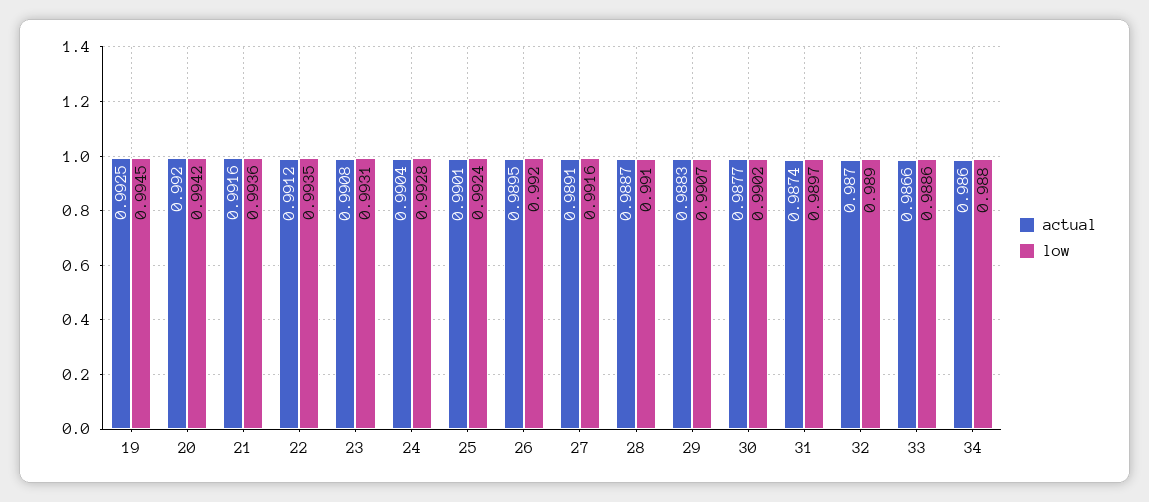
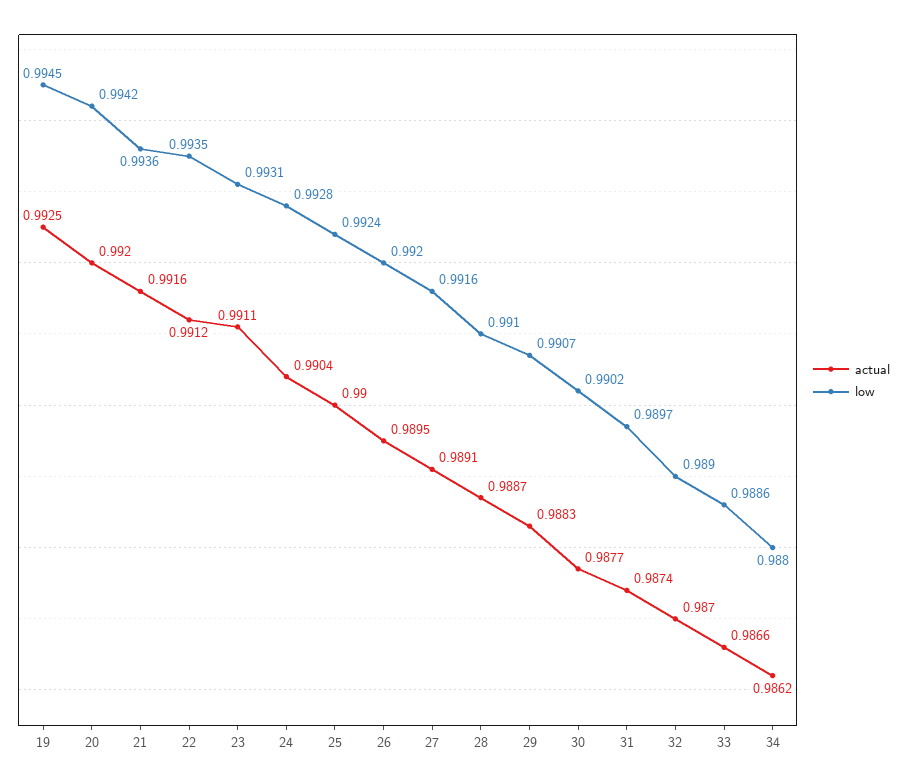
actual, 23: 0.9908 -> 0.9911
actual, 25: 0.9901 -> 0.99
actual, 34: 0.986 -> 0.9862

